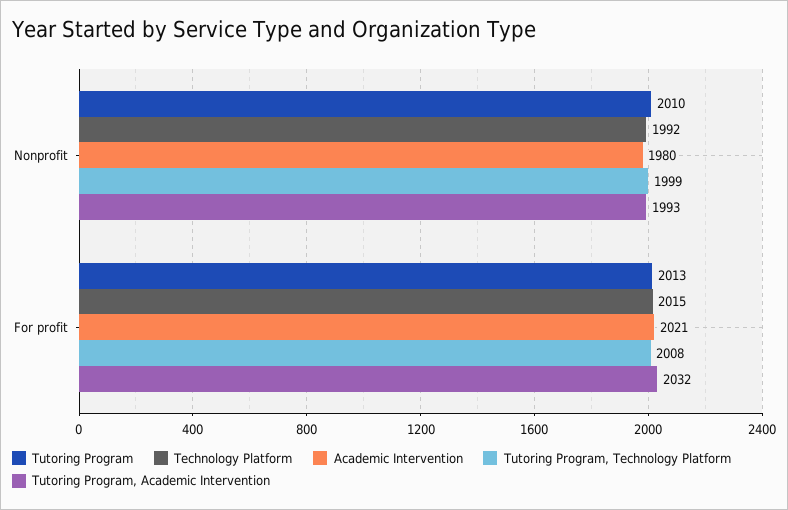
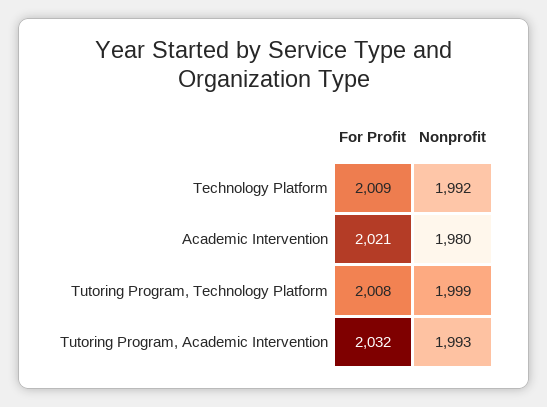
Tutoring Program, Nonprofit: 2010 -> none
Tutoring Program, For profit: 2013 -> none
Technology Platform, For profit: 2015 -> 2009

